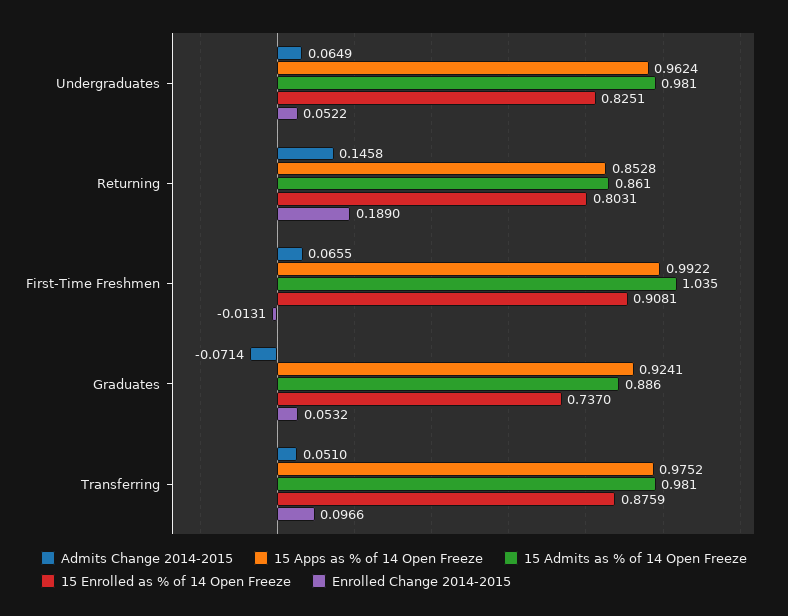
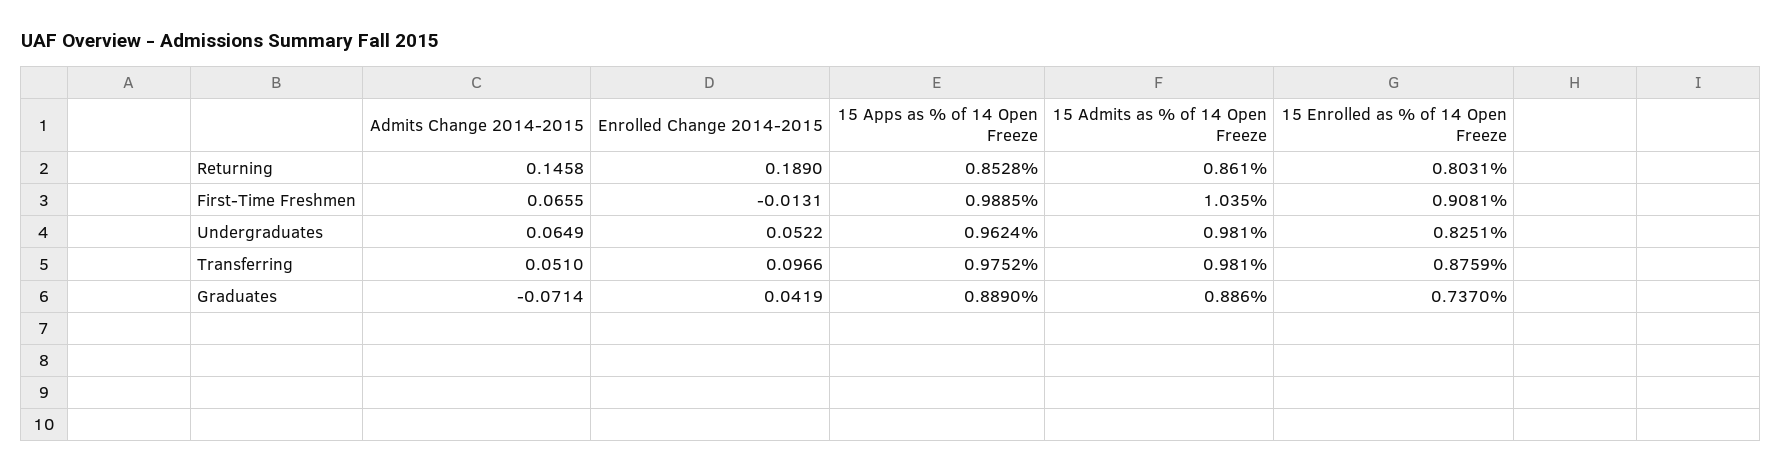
15 Apps as % of 14 Open Freeze, First-Time Freshmen: 0.9922 -> 0.9885
15 Apps as % of 14 Open Freeze, Graduates: 0.9241 -> 0.889
Enrolled Change 2014-2015, Graduates: 0.0532 -> 0.0419

